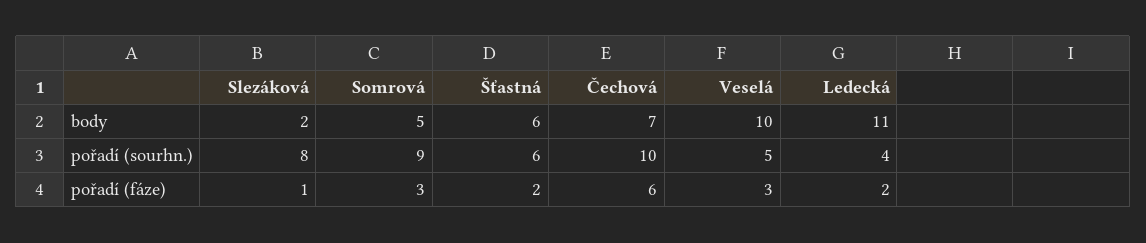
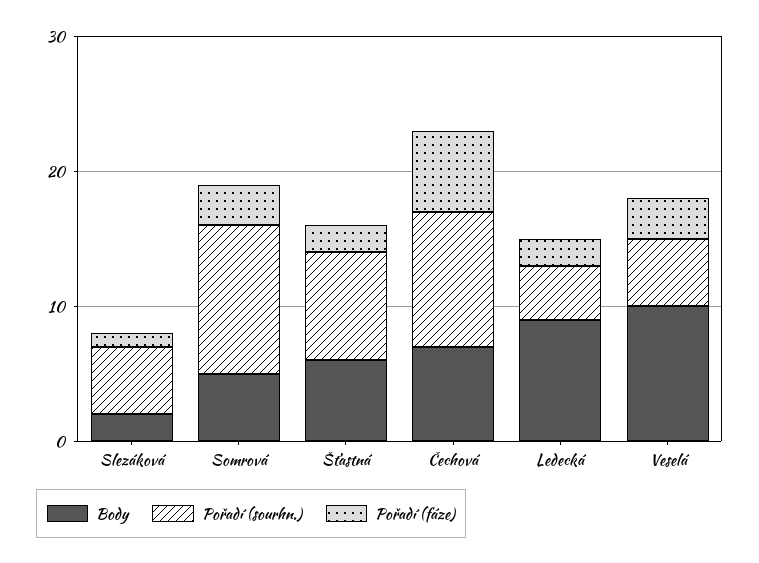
body, Ledecká: 11 -> 9
pořadí (sourhn.), Slezáková: 8 -> 5
pořadí (sourhn.), Somrová: 9 -> 11
pořadí (sourhn.), Šťastná: 6 -> 8

